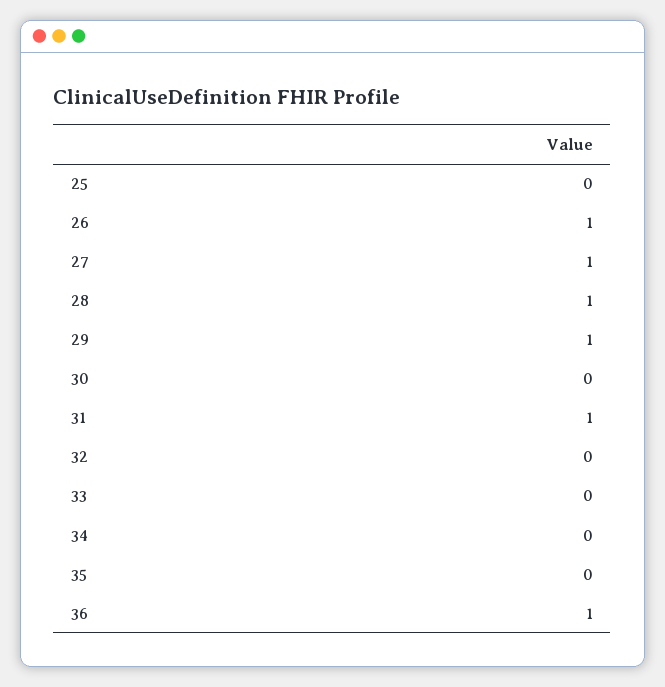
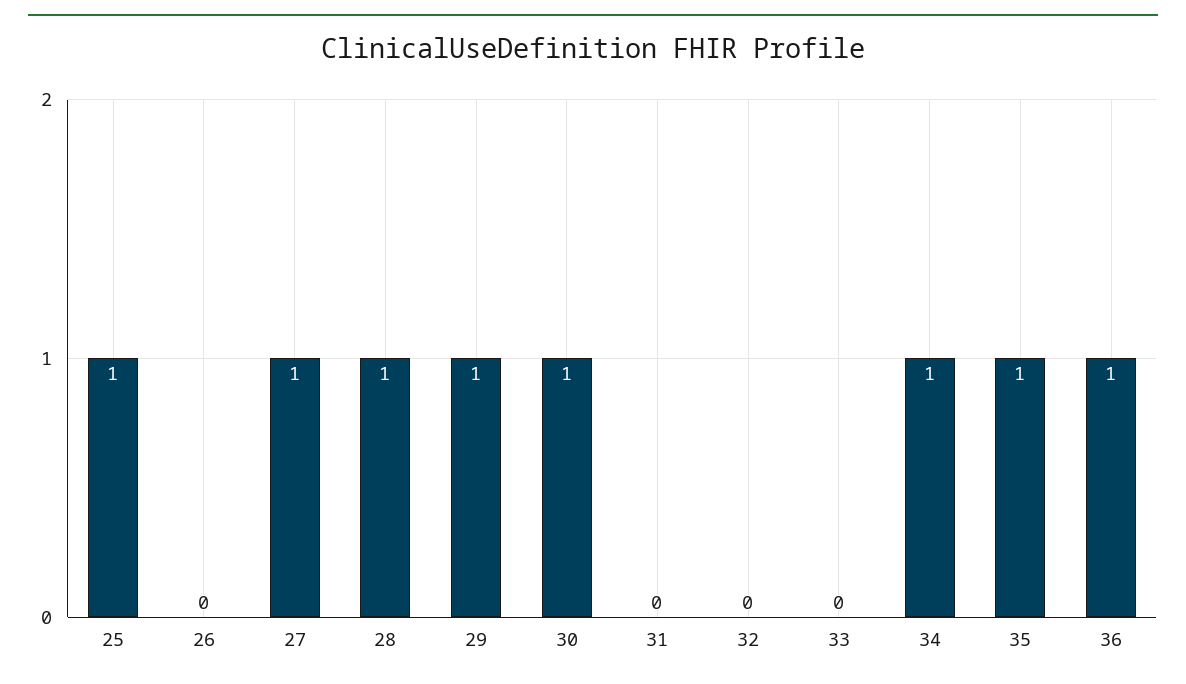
25: 0 -> 1
26: 1 -> 0
30: 0 -> 1
31: 1 -> 0
34: 0 -> 1
35: 0 -> 1

